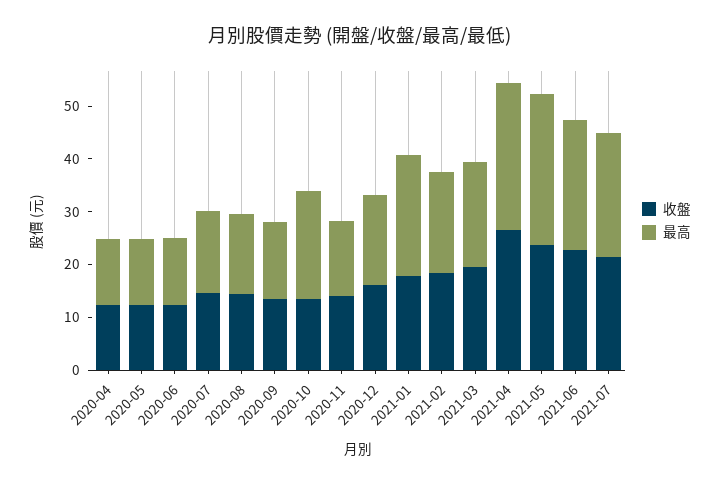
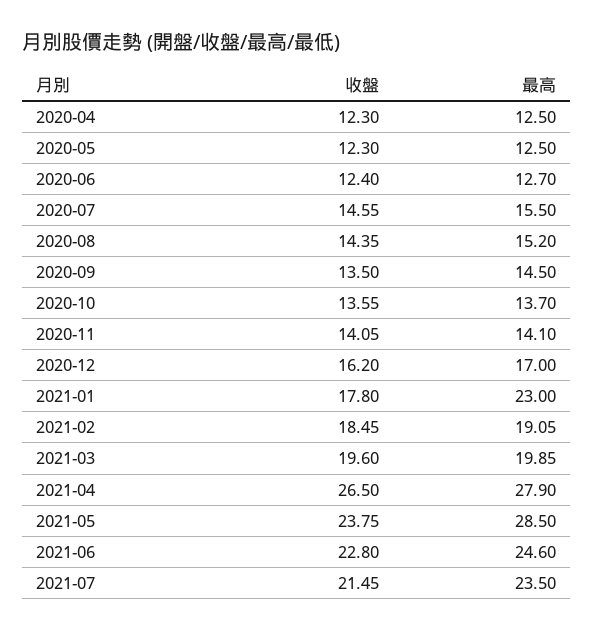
最高, 2020-10: 20 -> 13.7

